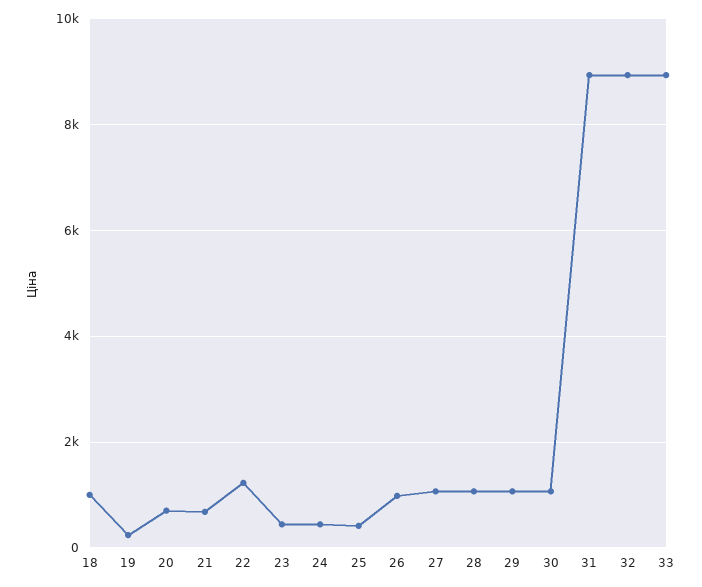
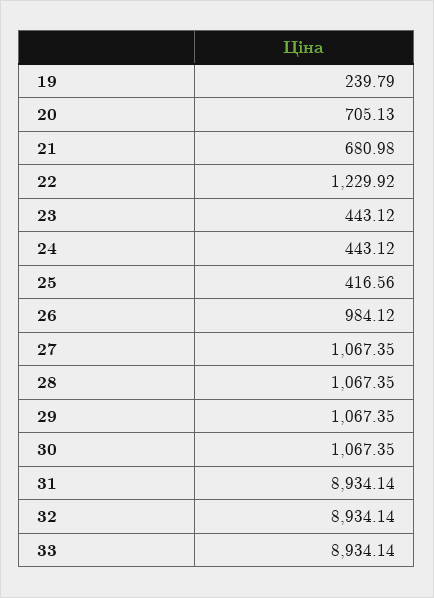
18: 1000 -> none

